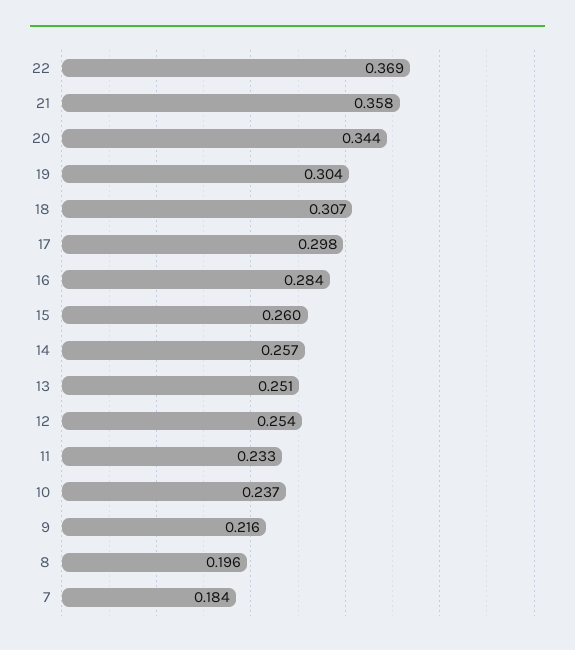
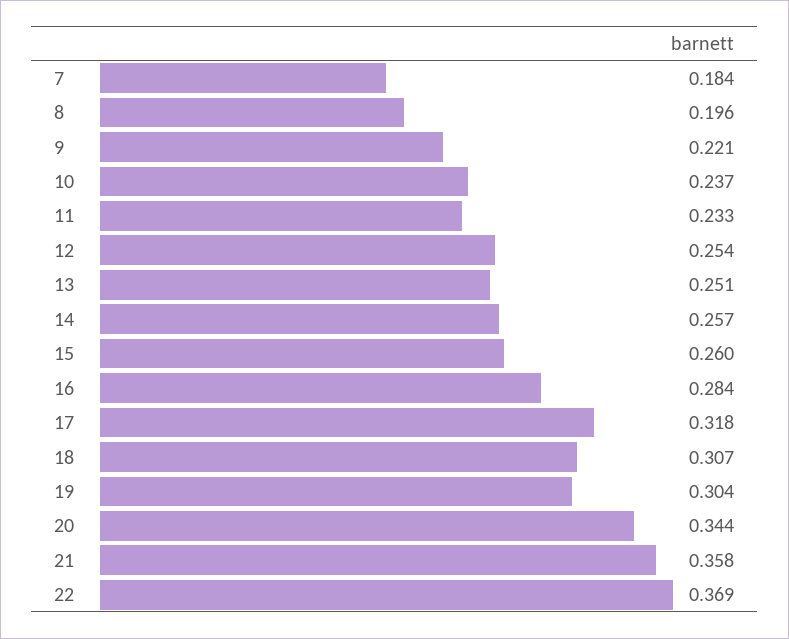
17: 0.298 -> 0.318
9: 0.216 -> 0.221

